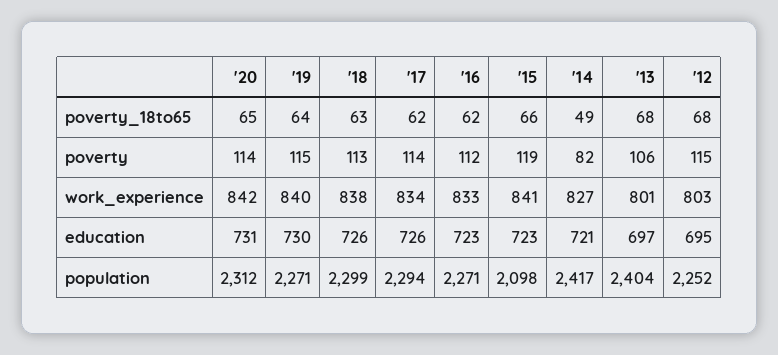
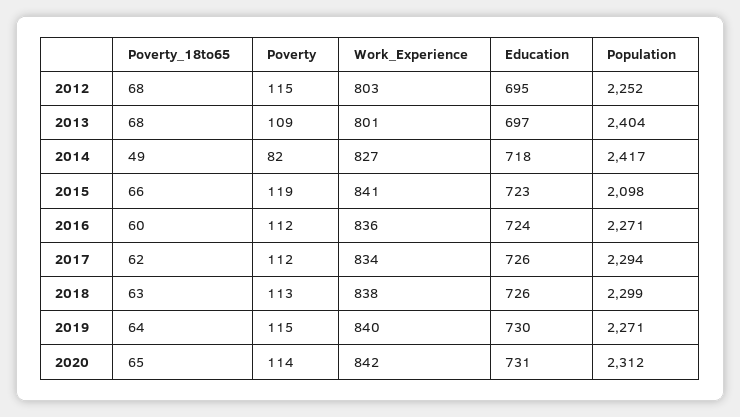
'16, poverty_18to65: 62 -> 60
'17, poverty: 114 -> 112
'13, poverty: 106 -> 109
'16, work_experience: 833 -> 836
'16, education: 723 -> 724
'14, education: 721 -> 718

